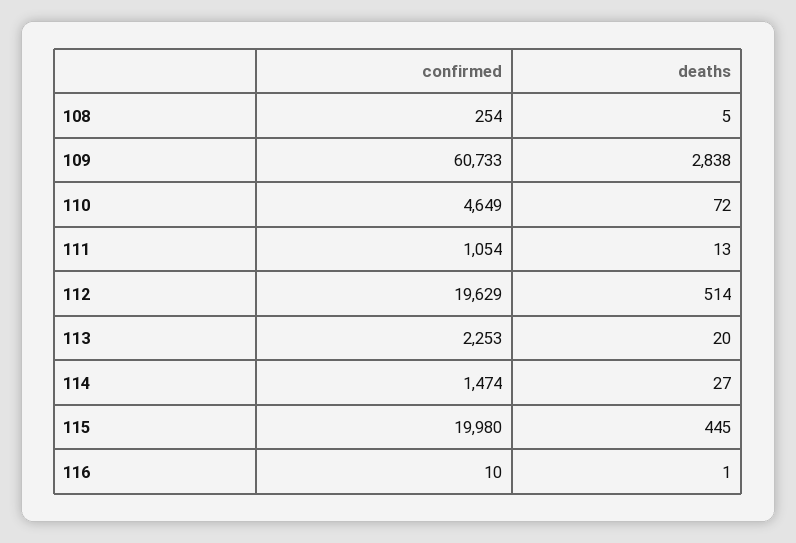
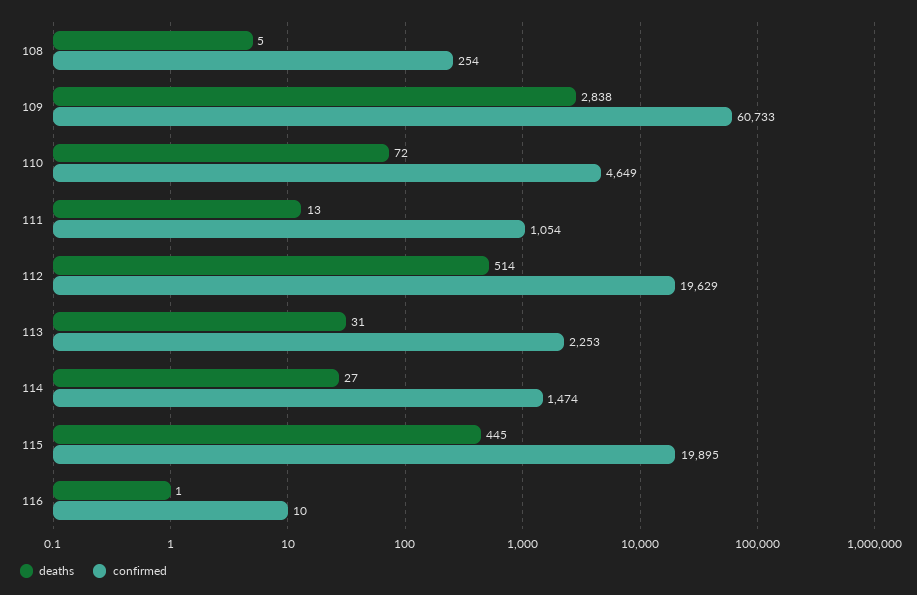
deaths, 113: 20 -> 31
confirmed, 115: 19980 -> 19895

